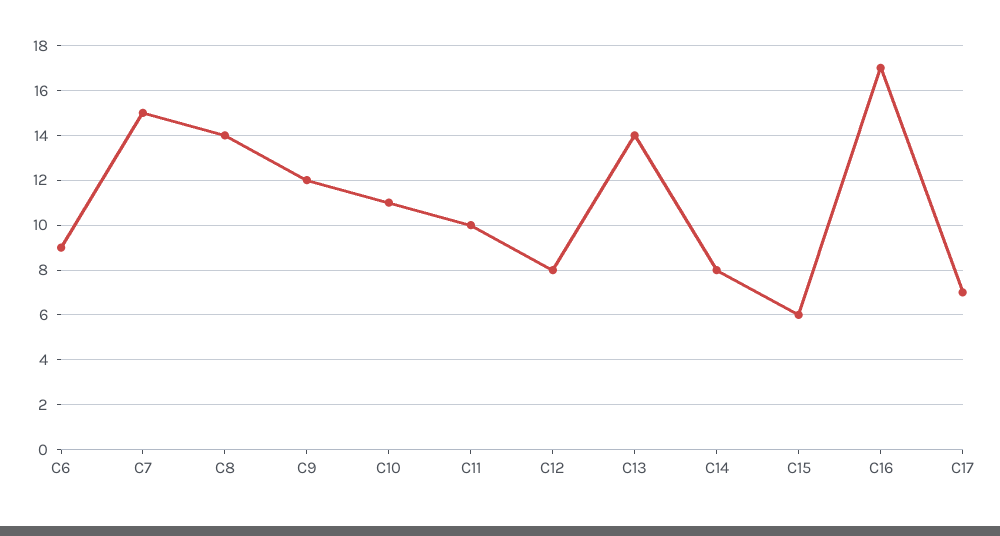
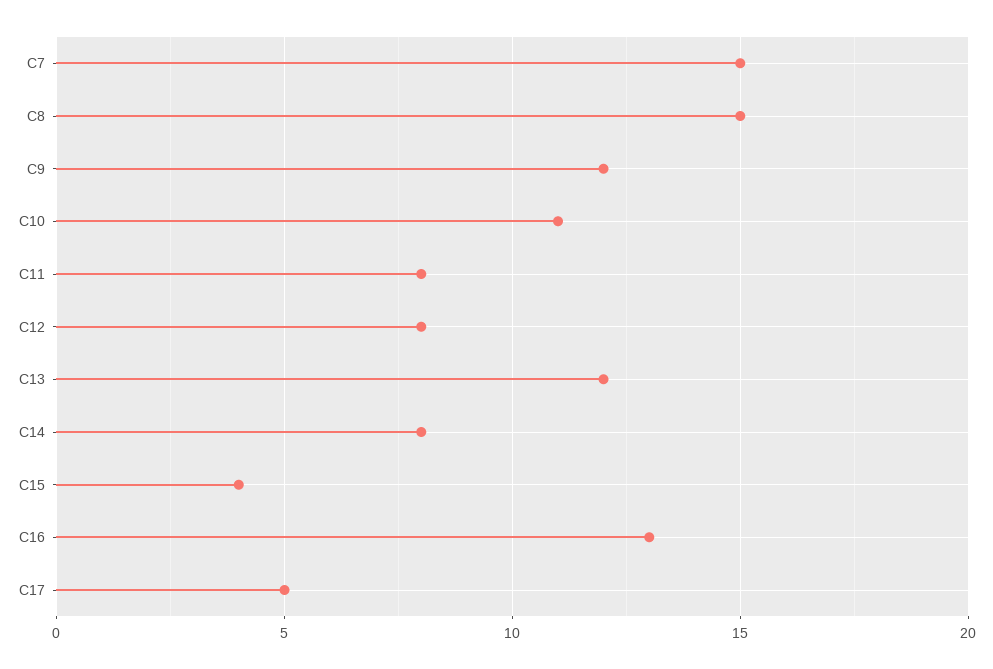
C6: 9 -> none
C8: 14 -> 15
C11: 10 -> 8
C13: 14 -> 12
C15: 6 -> 4
C16: 17 -> 13
C17: 7 -> 5

